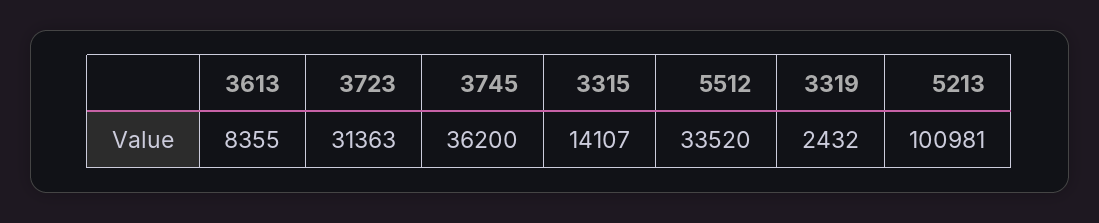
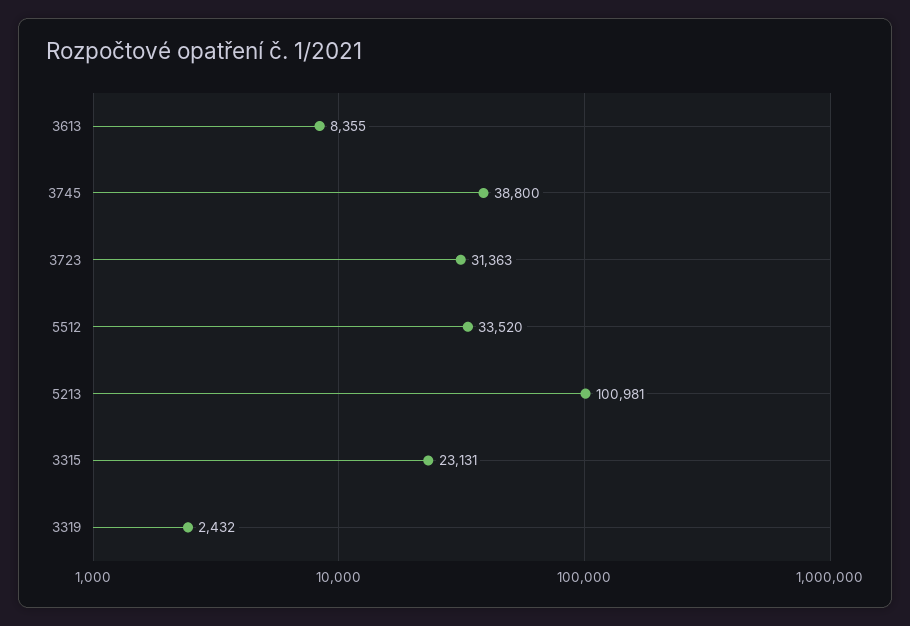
3745: 36200 -> 38800
3315: 14107 -> 23131

